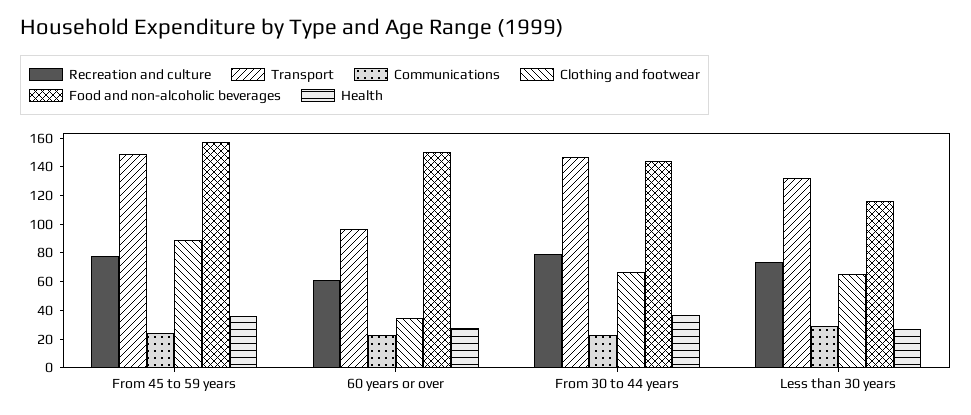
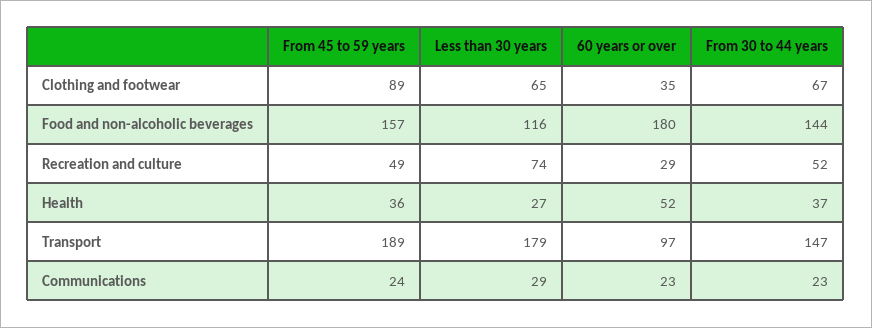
Recreation and culture, From 45 to 59 years: 80 -> 49
Transport, From 45 to 59 years: 150 -> 189
Recreation and culture, 60 years or over: 60 -> 29
Food and non-alcoholic beverages, 60 years or over: 150 -> 180
Health, 60 years or over: 30 -> 52
Recreation and culture, From 30 to 44 years: 80 -> 52
Transport, Less than 30 years: 130 -> 179

